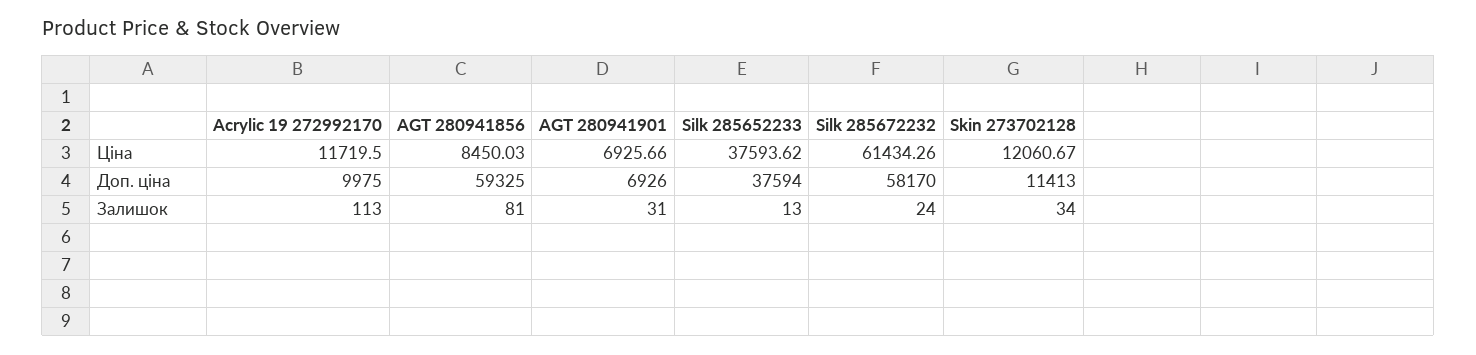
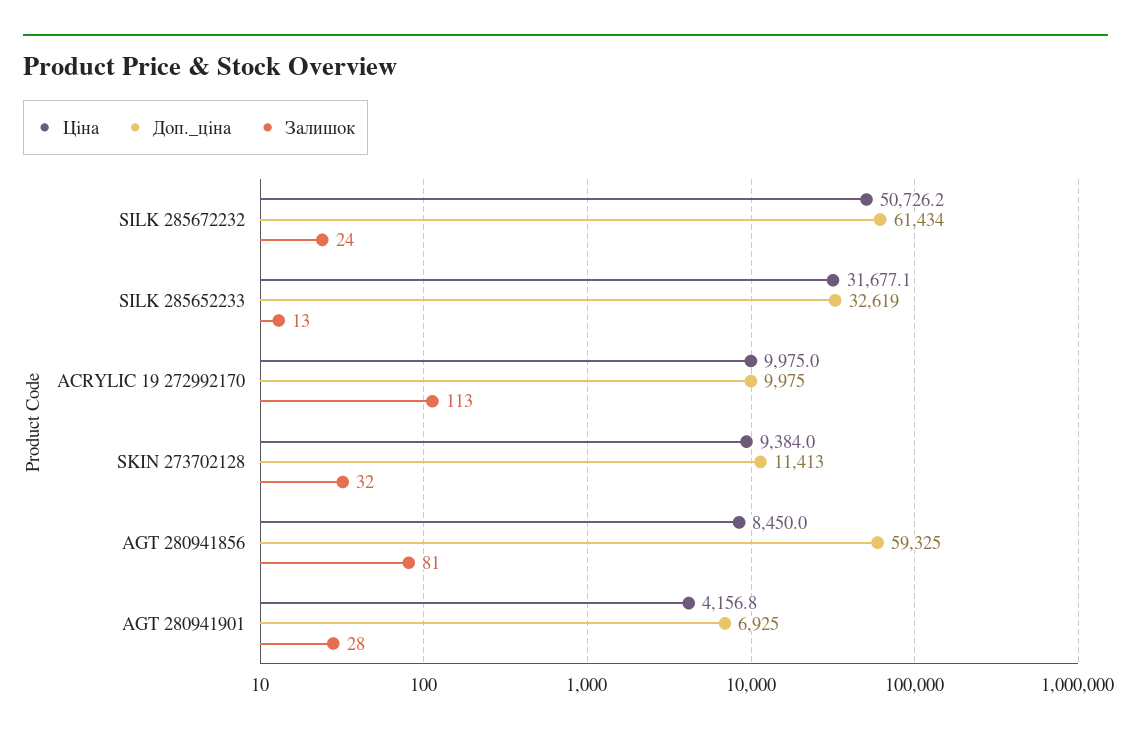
Ціна, Acrylic 19 272992170: 11719.5 -> 9975
Ціна, AGT 280941901: 6925.66 -> 4156.8
Ціна, Silk 285652233: 37593.62 -> 31677.1
Ціна, Silk 285672232: 61434.26 -> 50726.2
Ціна, Skin 273702128: 12060.67 -> 9384
Доп. ціна, AGT 280941901: 6926 -> 6925
Доп. ціна, Silk 285652233: 37594 -> 32619
Доп. ціна, Silk 285672232: 58170 -> 61434
Залишок, AGT 280941901: 31 -> 28
Залишок, Skin 273702128: 34 -> 32

